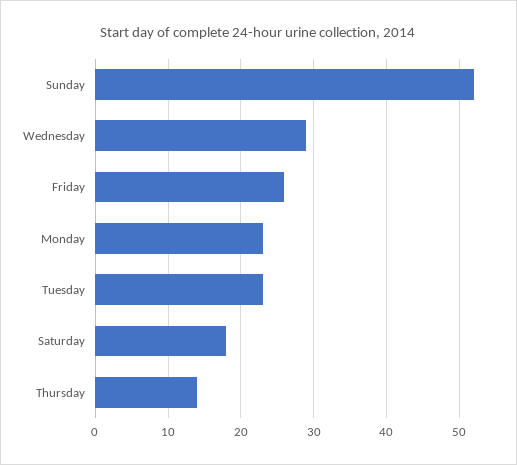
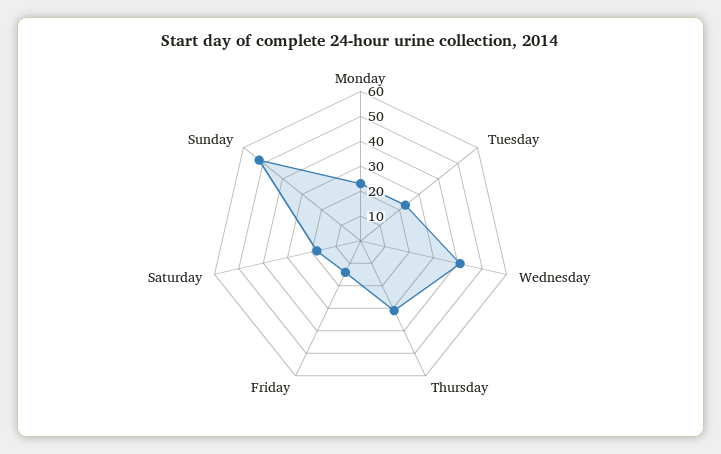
Wednesday: 29 -> 40
Friday: 26 -> 15
Thursday: 14 -> 30

